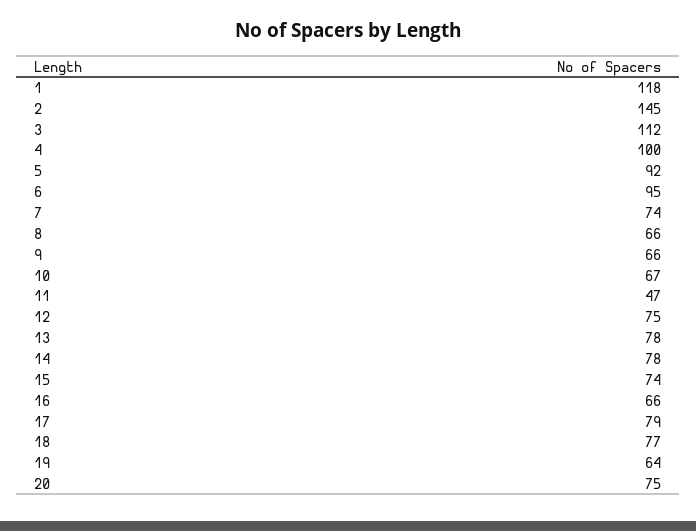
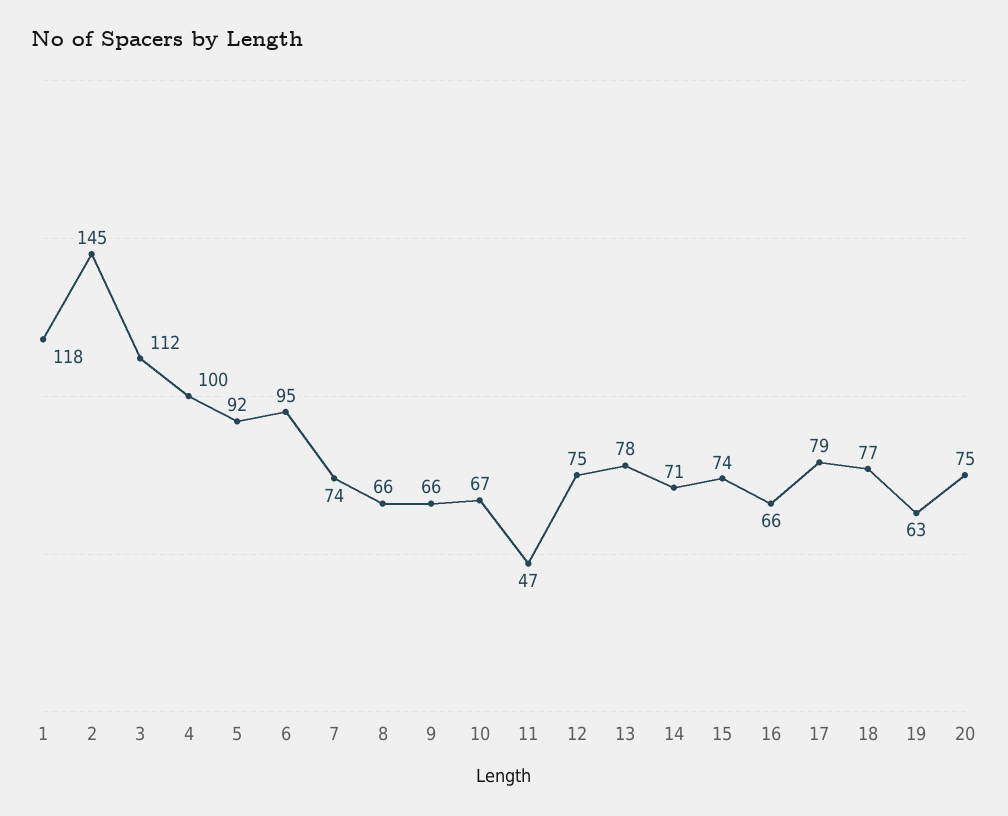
14: 78 -> 71
19: 64 -> 63

